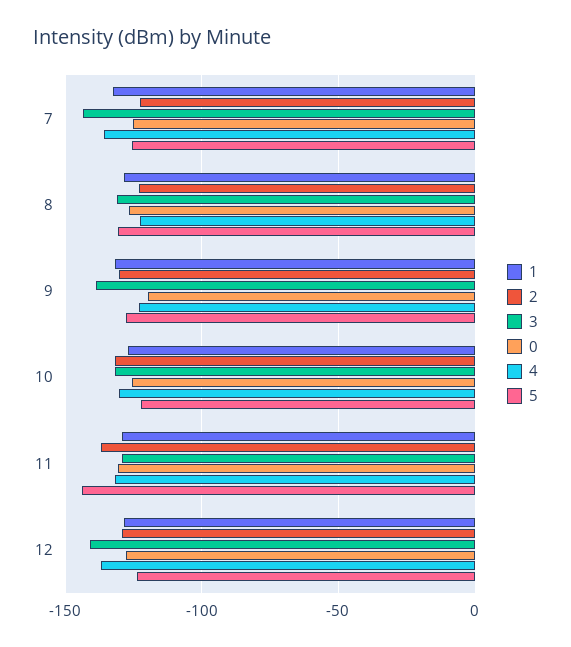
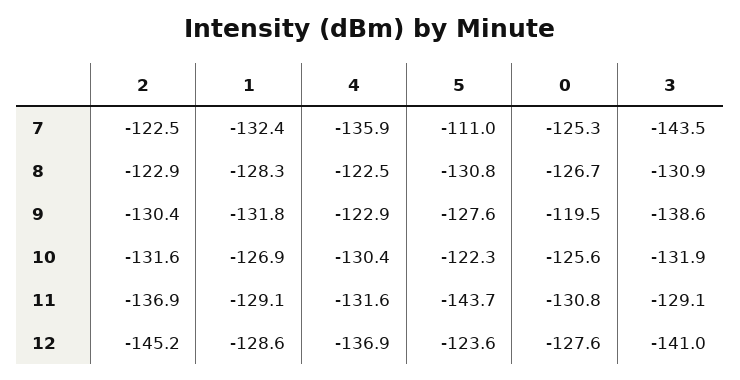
5, 7: -125 -> -111
2, 12: -130 -> -145.2

